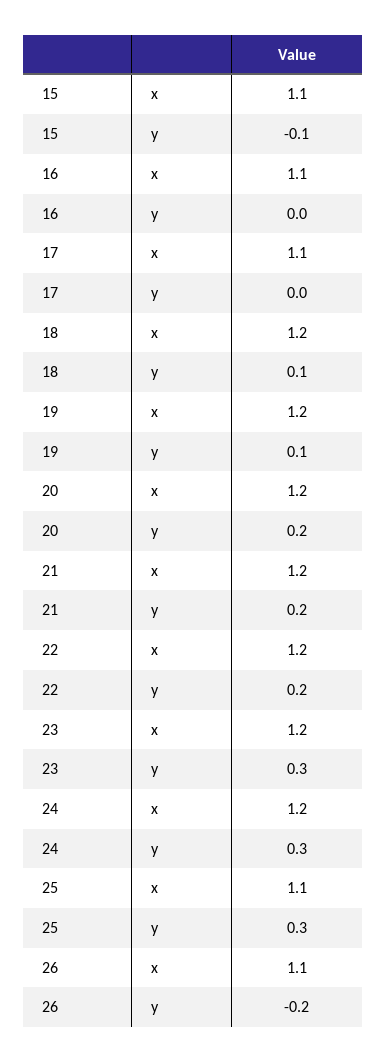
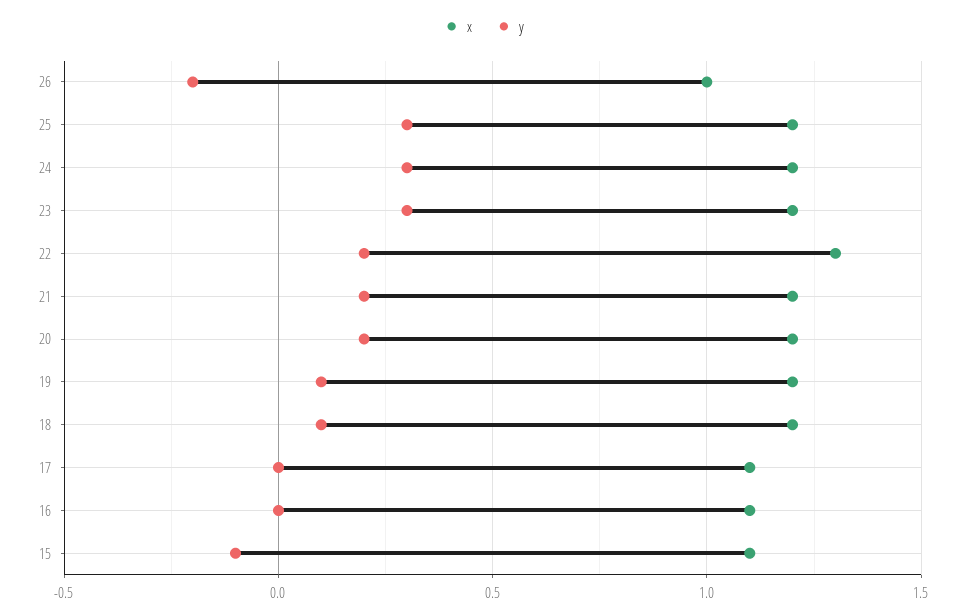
x, 22: 1.2 -> 1.3
x, 25: 1.1 -> 1.2
x, 26: 1.1 -> 1

